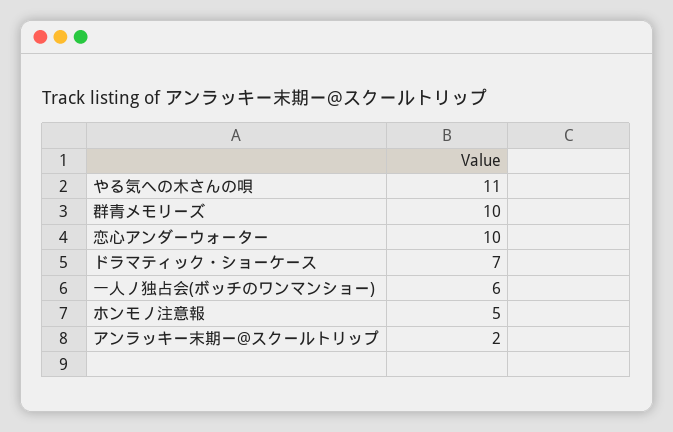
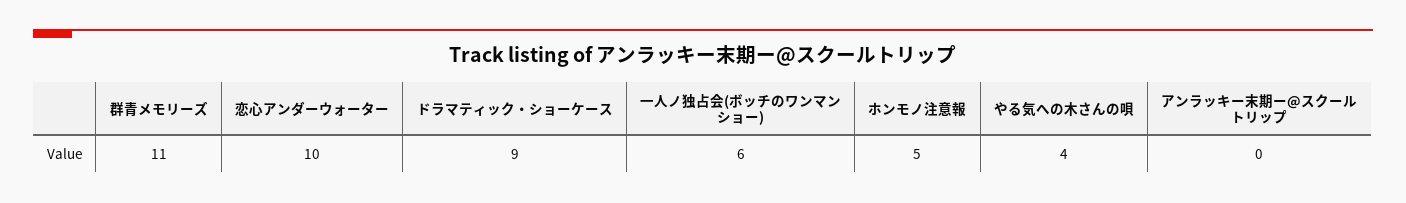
やる気への木さんの唄: 11 -> 4
群青メモリーズ: 10 -> 11
ドラマティック・ショーケース: 7 -> 9
アンラッキー末期ー@スクールトリップ: 2 -> 0

